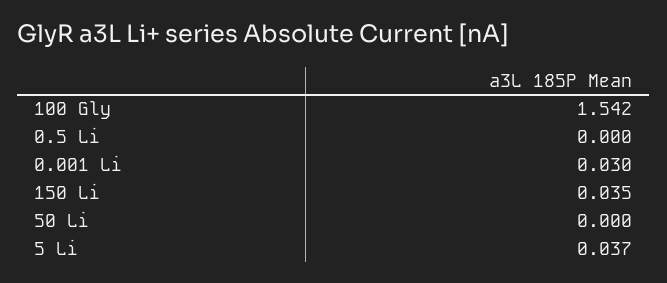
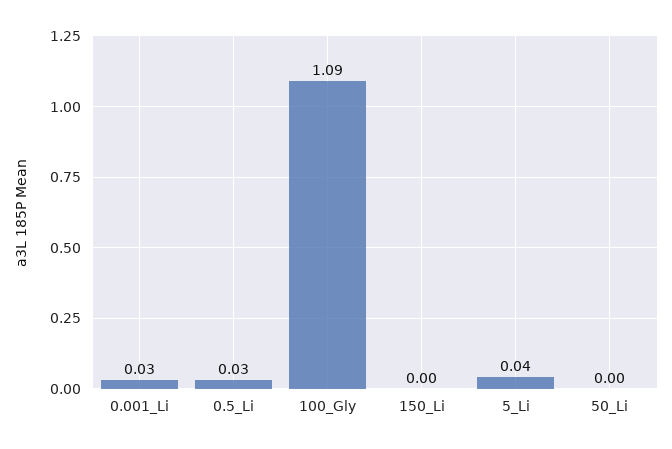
100 Gly: 1.542 -> 1.09
0.5 Li: 0 -> 0.03
150 Li: 0.035 -> 0

